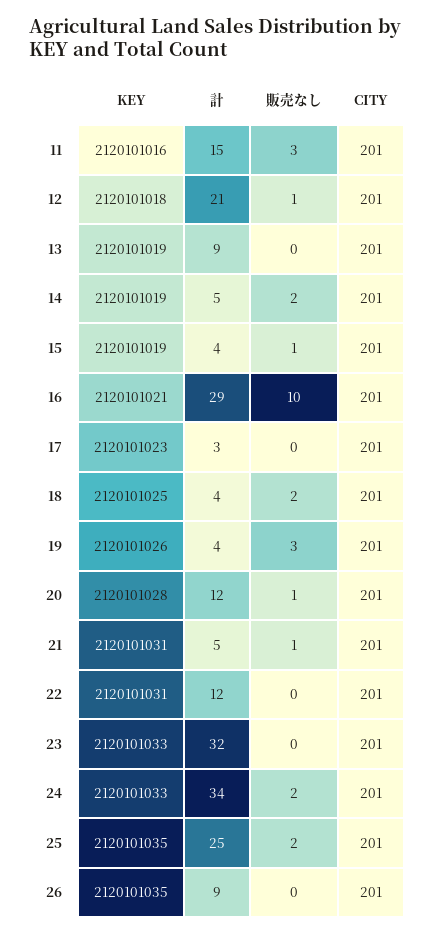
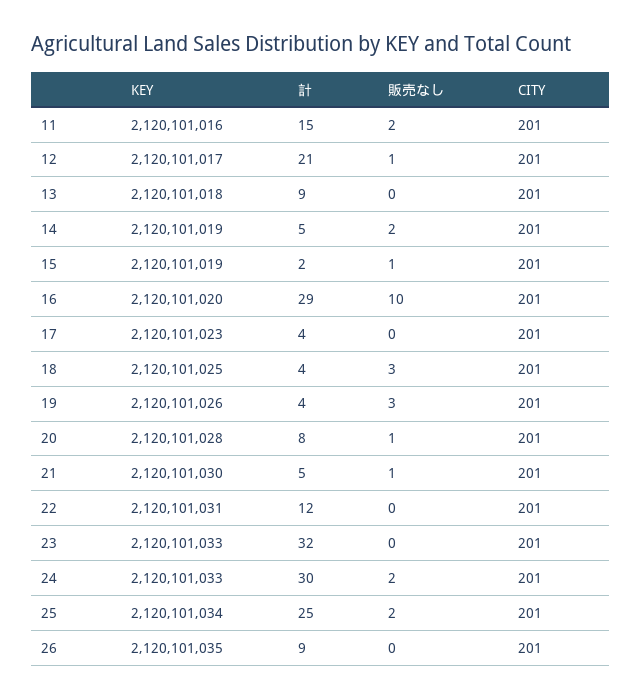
販売なし, 11: 3 -> 2
KEY, 12: 2120101018 -> 2120101017
KEY, 13: 2120101019 -> 2120101018
計, 15: 4 -> 2
KEY, 16: 2120101021 -> 2120101020
計, 17: 3 -> 4
販売なし, 18: 2 -> 3
計, 20: 12 -> 8
KEY, 21: 2120101031 -> 2120101030
計, 24: 34 -> 30
KEY, 25: 2120101035 -> 2120101034

